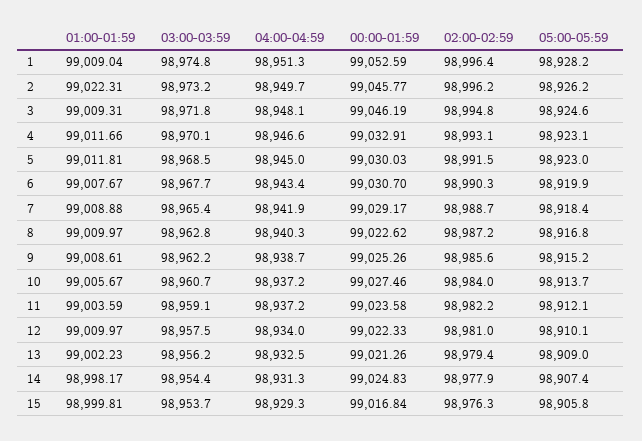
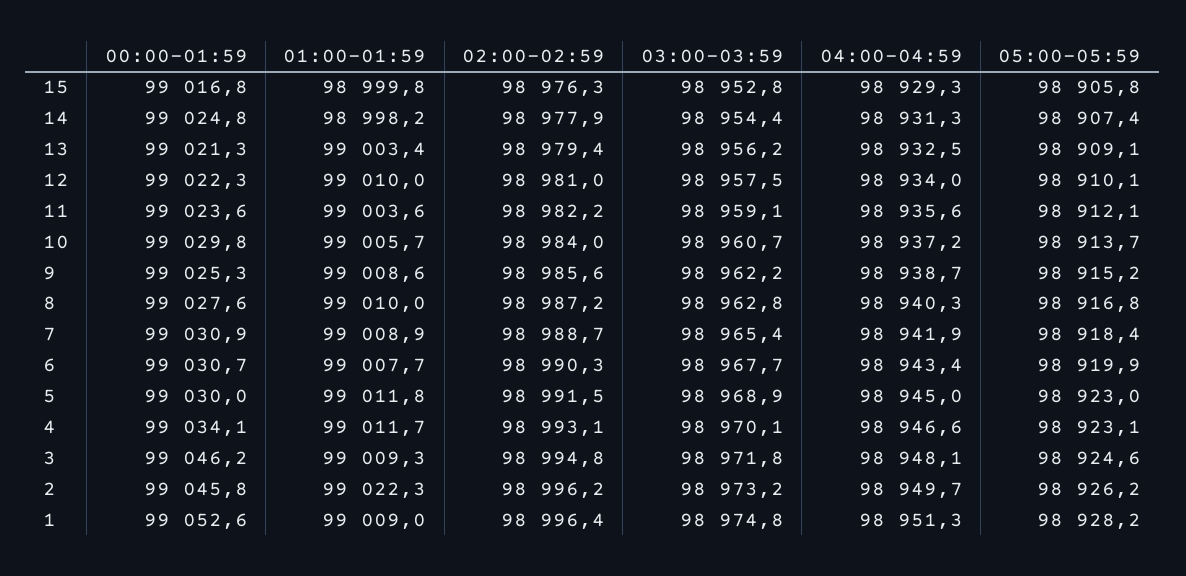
00:00-01:59, 4: 99032.91 -> 99034.1
03:00-03:59, 5: 98968.5 -> 98968.9
00:00-01:59, 7: 99029.17 -> 99030.9
00:00-01:59, 8: 99022.62 -> 99027.6
00:00-01:59, 10: 99027.46 -> 99029.8
04:00-04:59, 11: 98937.2 -> 98935.6
01:00-01:59, 13: 99002.23 -> 99003.4
05:00-05:59, 13: 98909 -> 98909.1
03:00-03:59, 15: 98953.7 -> 98952.8

